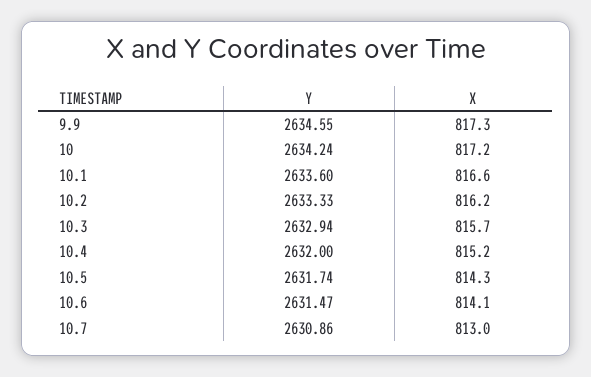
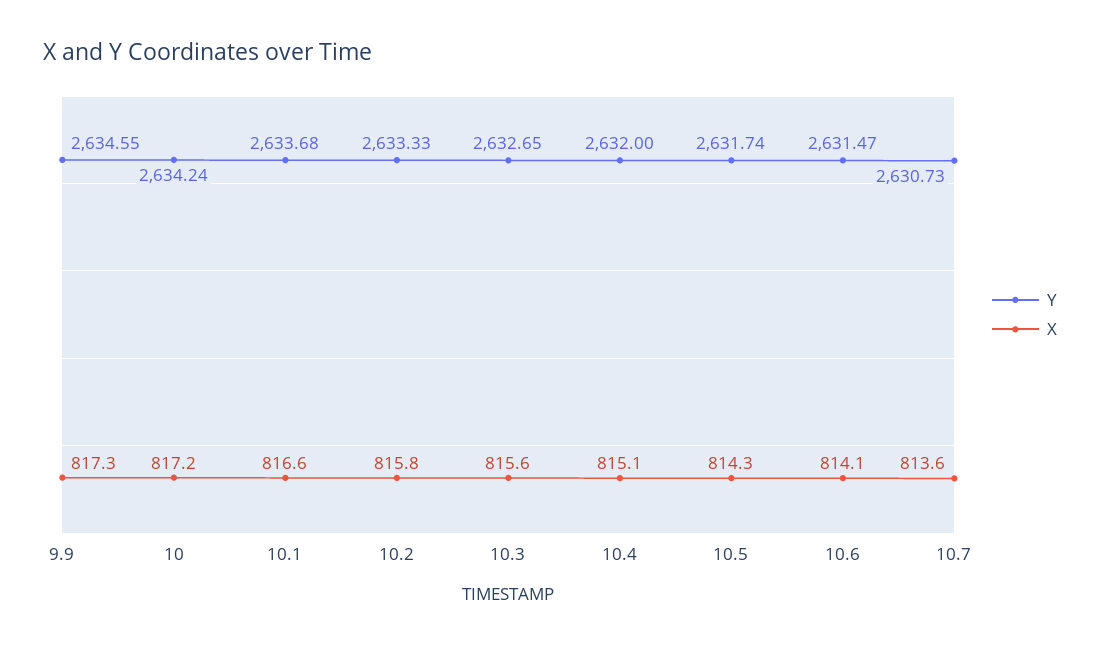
Y, 10.1: 2633.6 -> 2633.68
X, 10.2: 816.2 -> 815.8
Y, 10.3: 2632.94 -> 2632.65
X, 10.3: 815.7 -> 815.6
X, 10.4: 815.2 -> 815.1
Y, 10.7: 2630.86 -> 2630.73
X, 10.7: 813 -> 813.6

